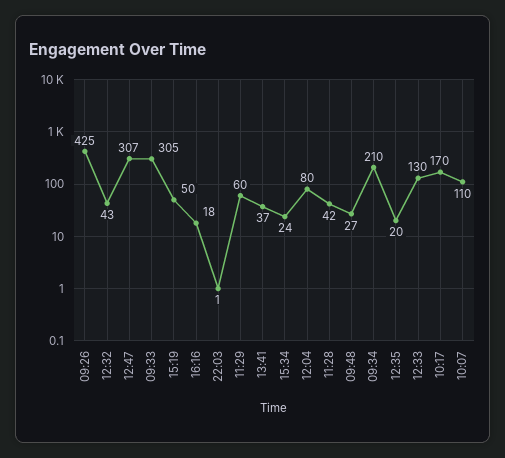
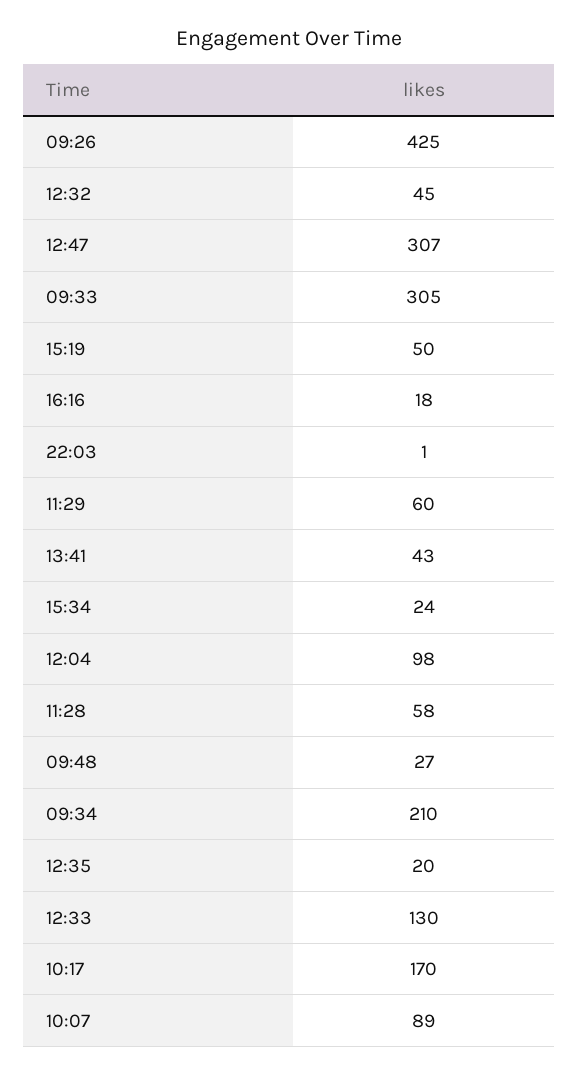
12:32: 43 -> 45
13:41: 37 -> 43
12:04: 80 -> 98
11:28: 42 -> 58
10:07: 110 -> 89

